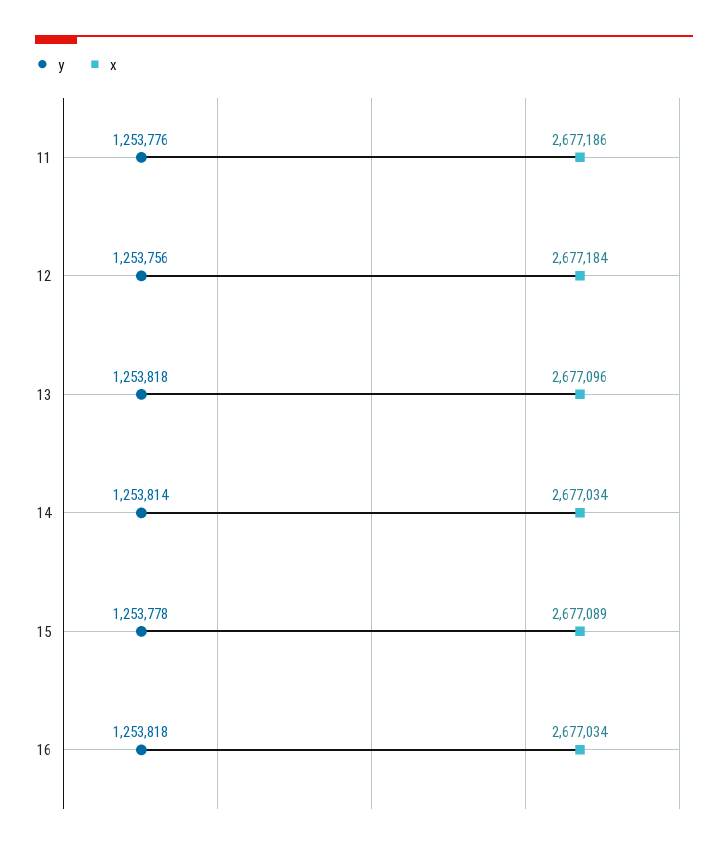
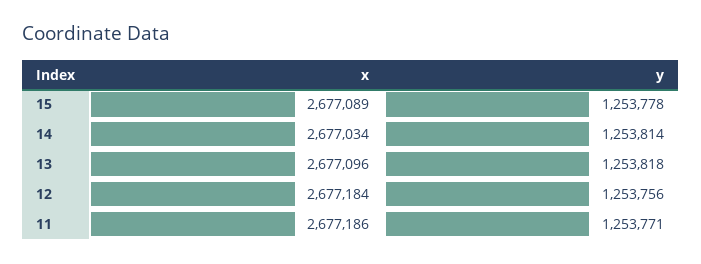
y, 11: 1253776 -> 1253771
y, 16: 1253818 -> none
x, 16: 2677034 -> none

